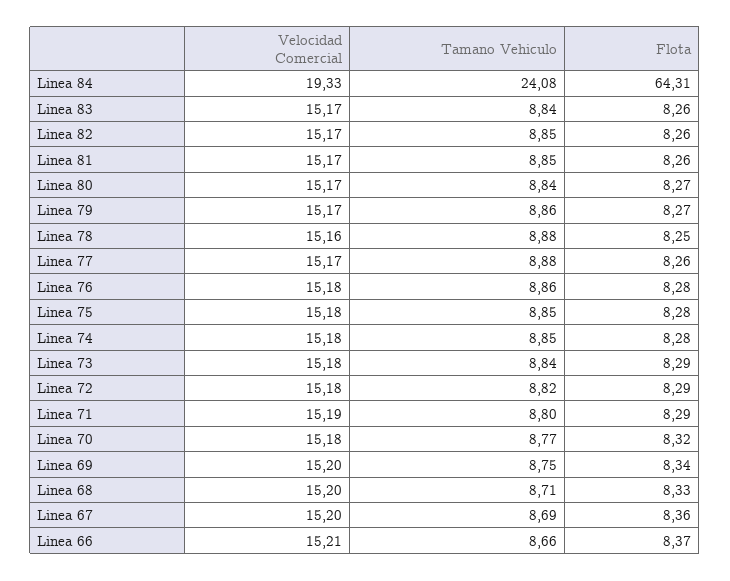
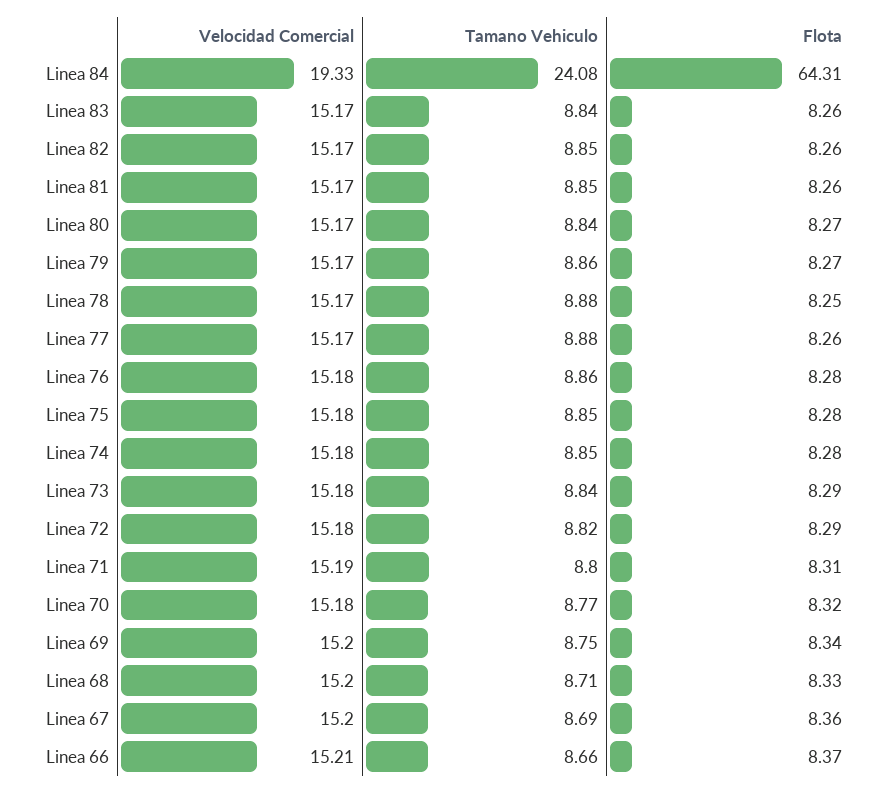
Velocidad Comercial, Linea 78: 15.16 -> 15.17
Flota, Linea 71: 8.29 -> 8.31

